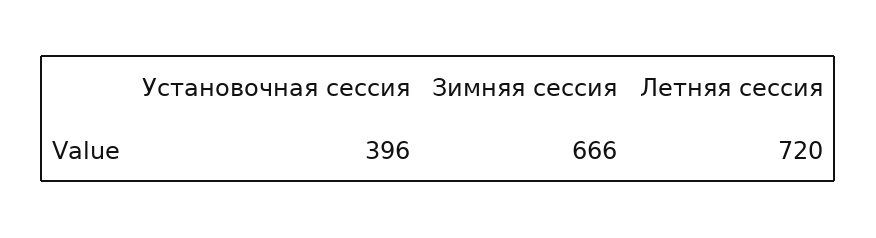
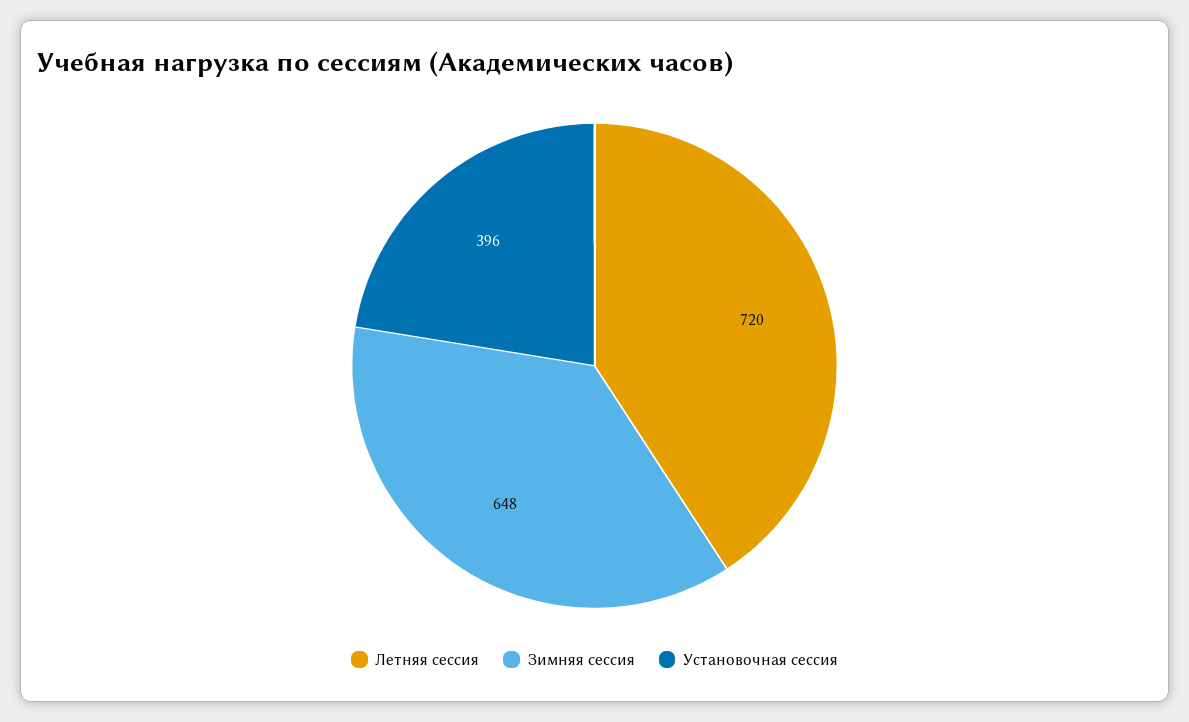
Зимняя сессия: 666 -> 648

